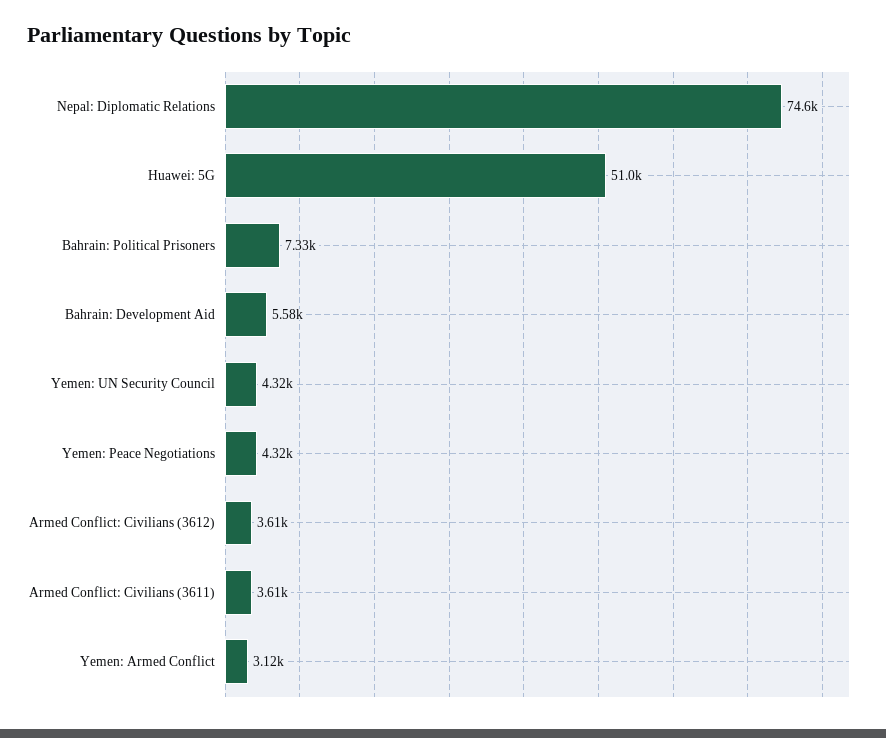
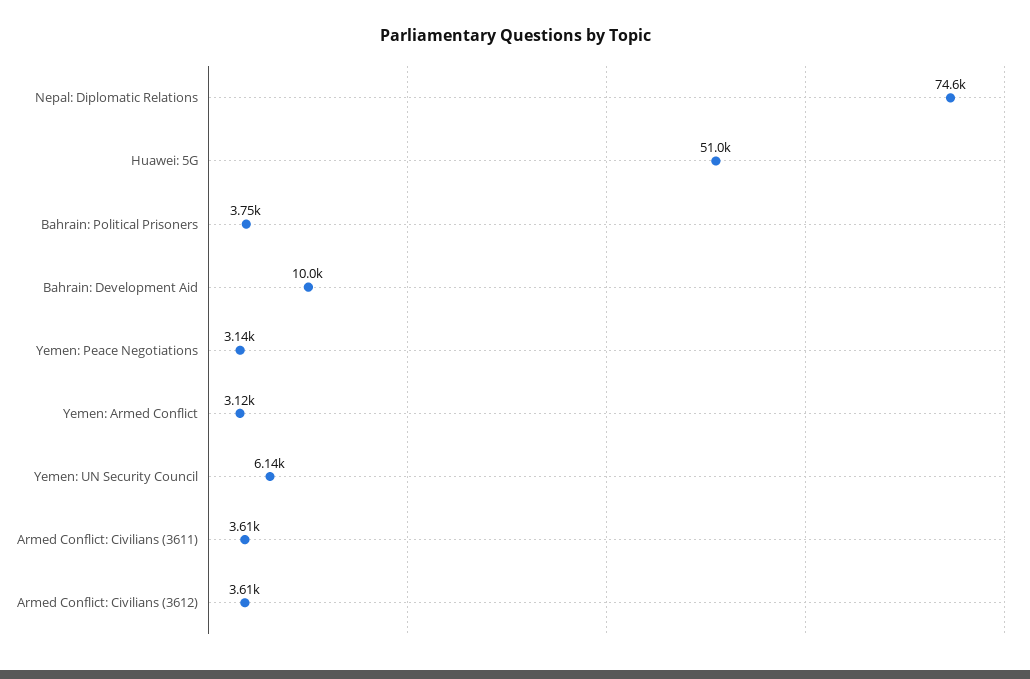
Bahrain: Political Prisoners: 7330 -> 3750
Bahrain: Development Aid: 5580 -> 10000
Yemen: UN Security Council: 4320 -> 6140
Yemen: Peace Negotiations: 4320 -> 3140

